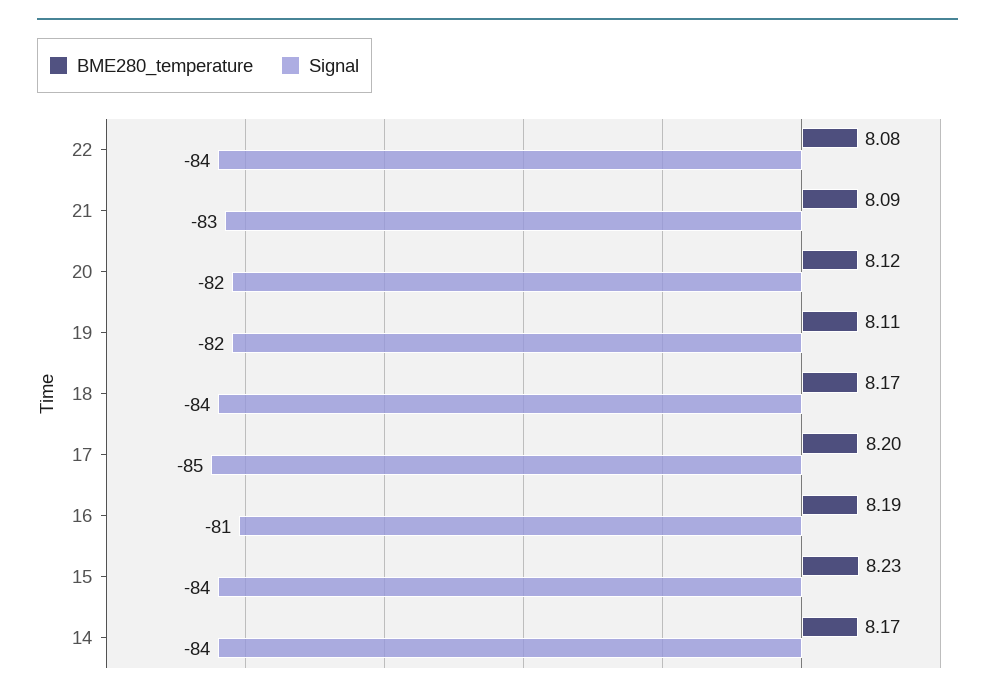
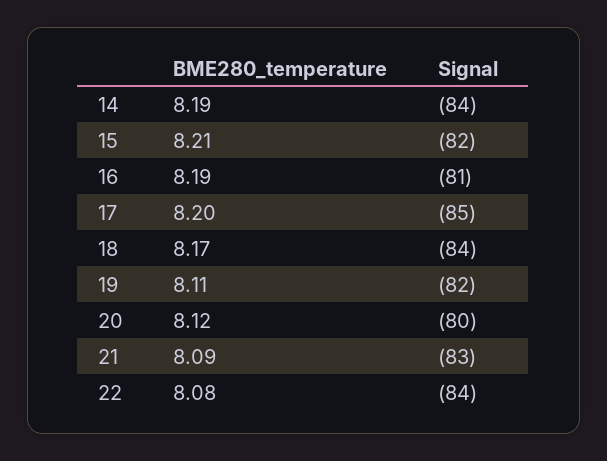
Signal, 20: -82 -> -80
BME280_temperature, 15: 8.23 -> 8.21
Signal, 15: -84 -> -82
BME280_temperature, 14: 8.17 -> 8.19

